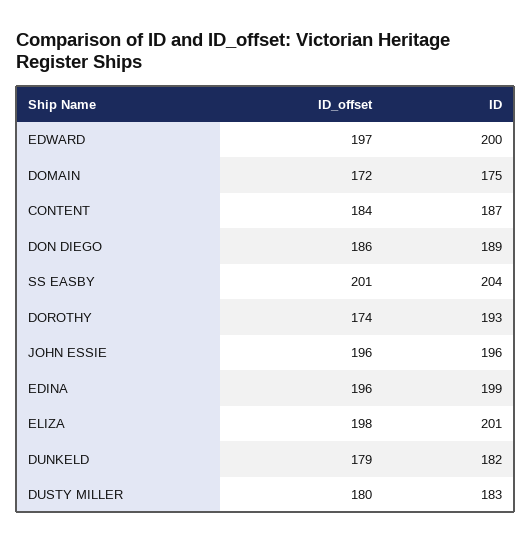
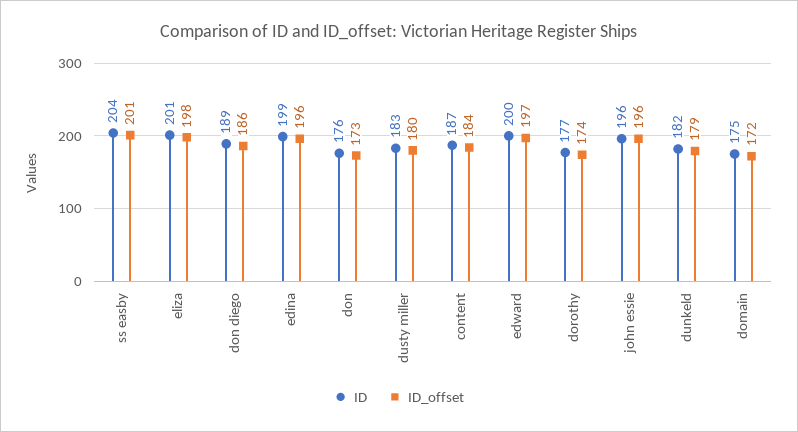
ID, DOROTHY: 193 -> 177
ID, don: none -> 176
ID_offset, don: none -> 173

